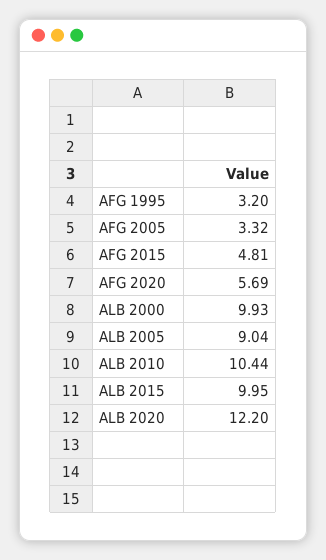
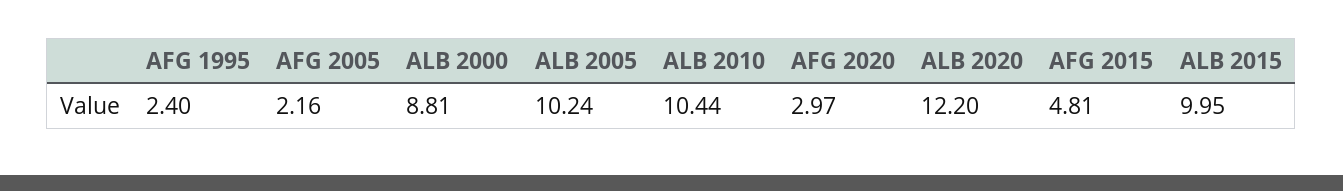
AFG 1995: 3.2 -> 2.4
AFG 2005: 3.32 -> 2.16
AFG 2020: 5.69 -> 2.97
ALB 2000: 9.93 -> 8.81
ALB 2005: 9.04 -> 10.24

